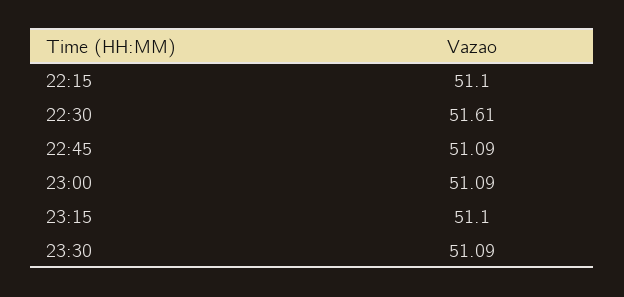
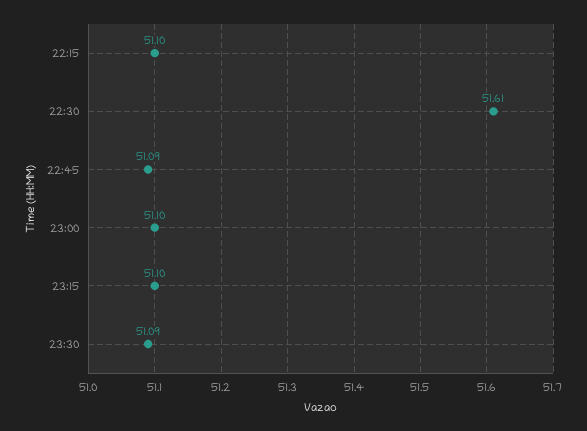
23:00: 51.09 -> 51.1

